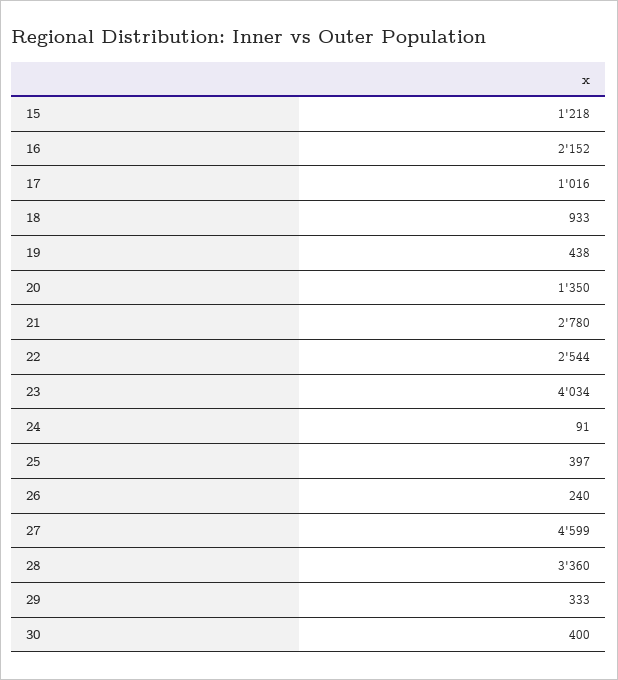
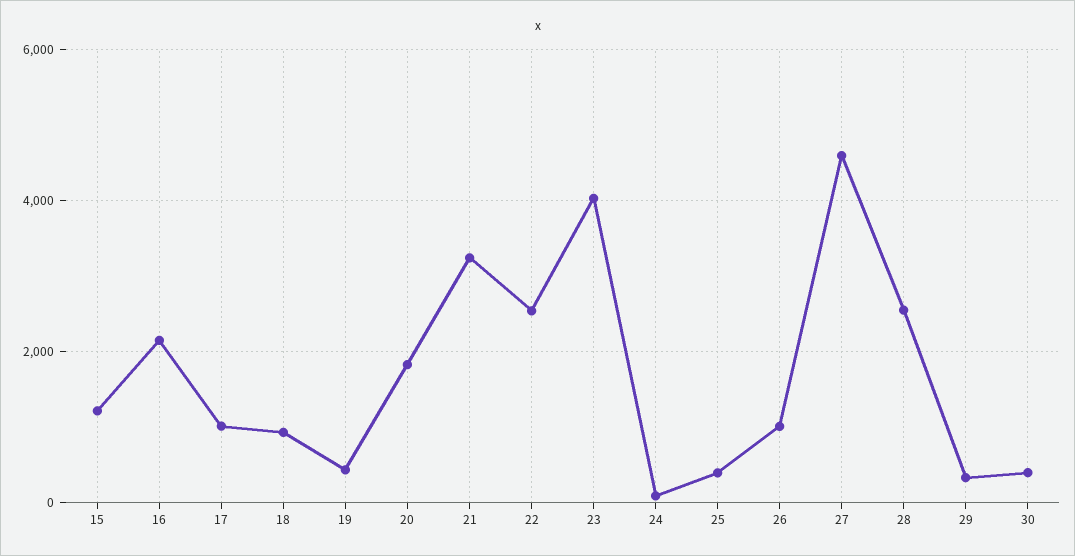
20: 1350 -> 1800
21: 2780 -> 3200
26: 240 -> 1000
28: 3360 -> 2600

